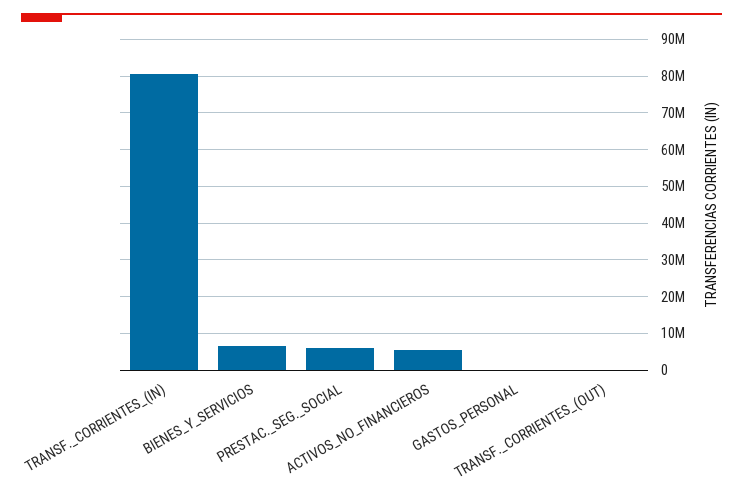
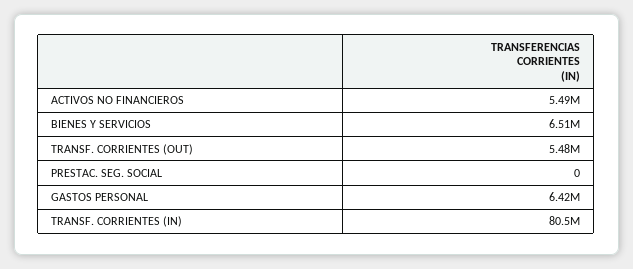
PRESTAC._SEG._SOCIAL: 6000000 -> 0
GASTOS_PERSONAL: 0 -> 6420000
TRANSF._CORRIENTES_(OUT): 0 -> 5480000

